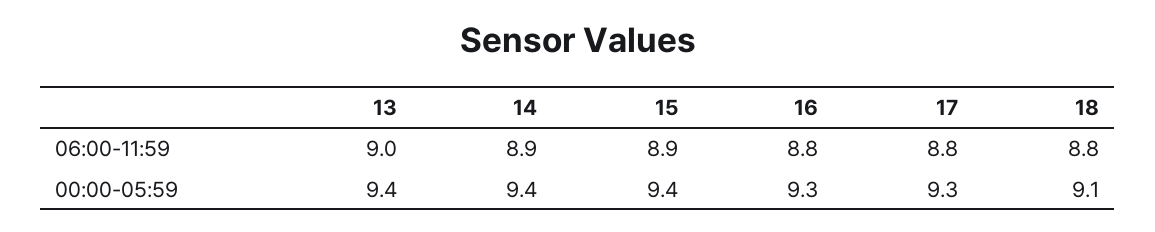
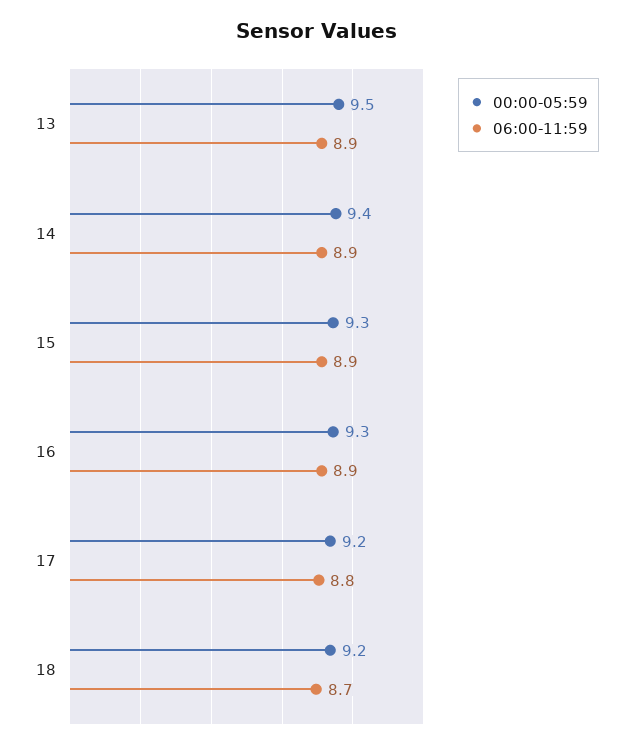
06:00-11:59, 13: 9 -> 8.9
06:00-11:59, 16: 8.8 -> 8.9
06:00-11:59, 18: 8.8 -> 8.7
00:00-05:59, 13: 9.4 -> 9.5
00:00-05:59, 15: 9.4 -> 9.3
00:00-05:59, 17: 9.3 -> 9.2
00:00-05:59, 18: 9.1 -> 9.2

